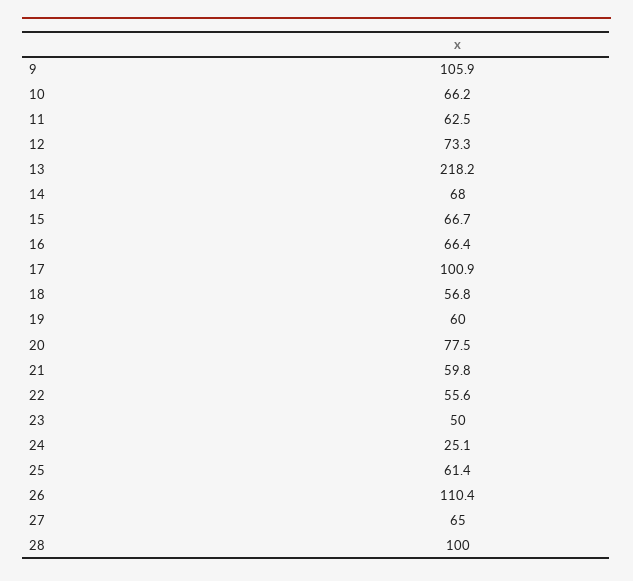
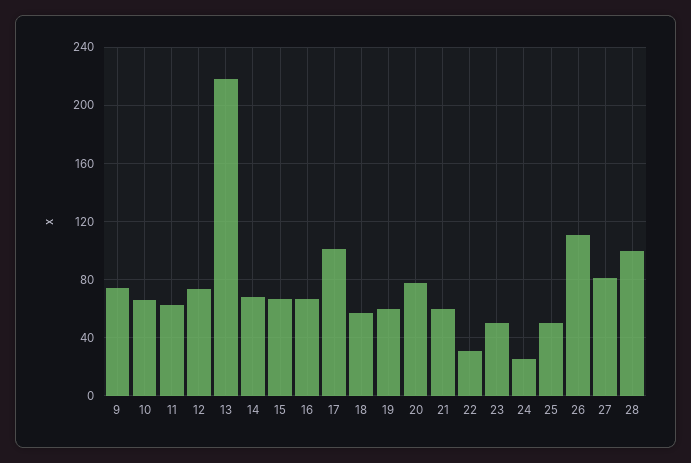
9: 105.9 -> 75
22: 55.6 -> 30
25: 61.4 -> 50
27: 65 -> 80

